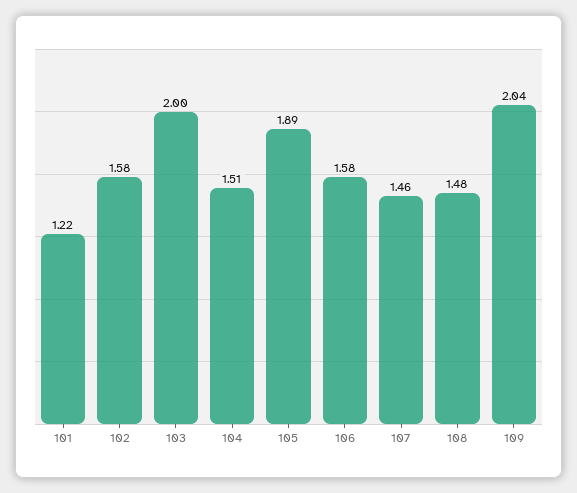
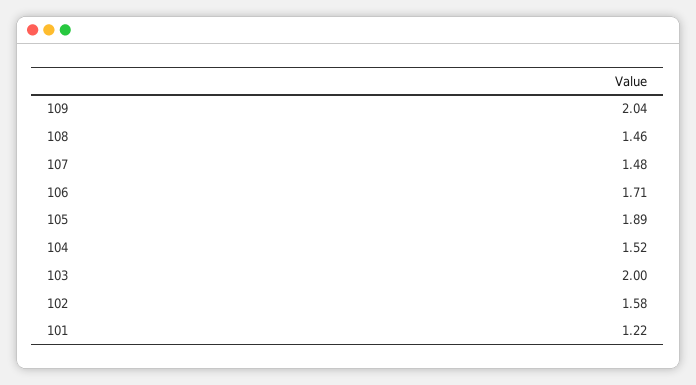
104: 1.51 -> 1.52
106: 1.58 -> 1.71
107: 1.46 -> 1.48
108: 1.48 -> 1.46

